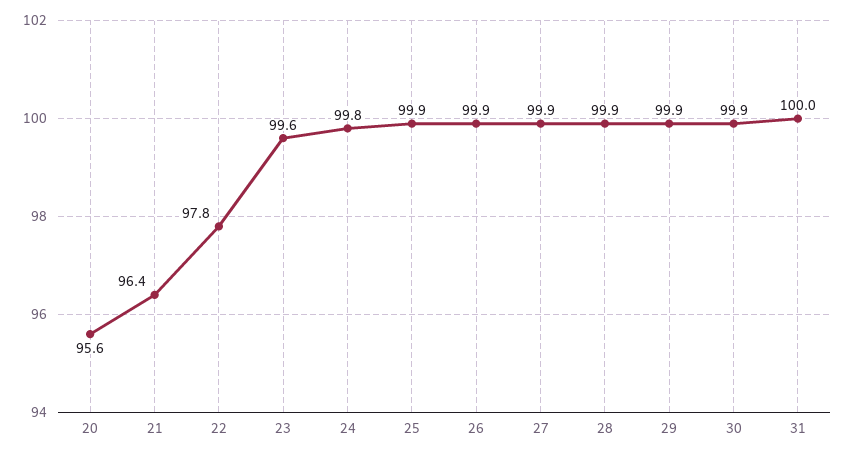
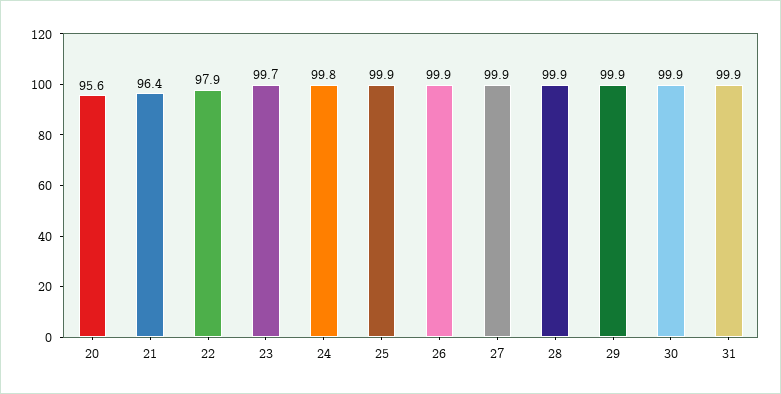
22: 97.8 -> 97.9
23: 99.6 -> 99.7
31: 100 -> 99.9

